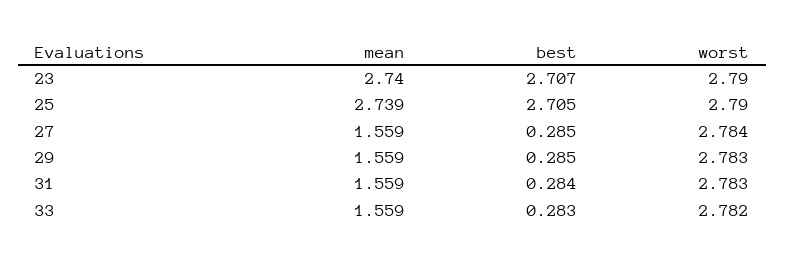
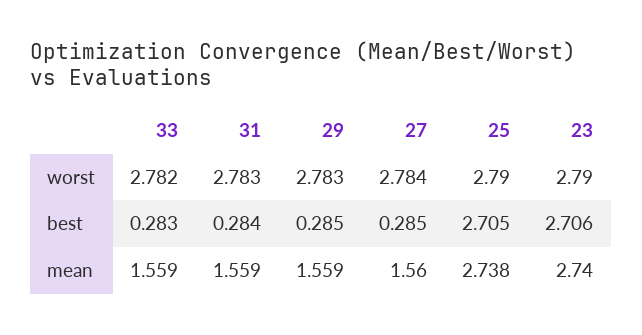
best, 23: 2.707 -> 2.706
mean, 25: 2.739 -> 2.738
mean, 27: 1.559 -> 1.56

